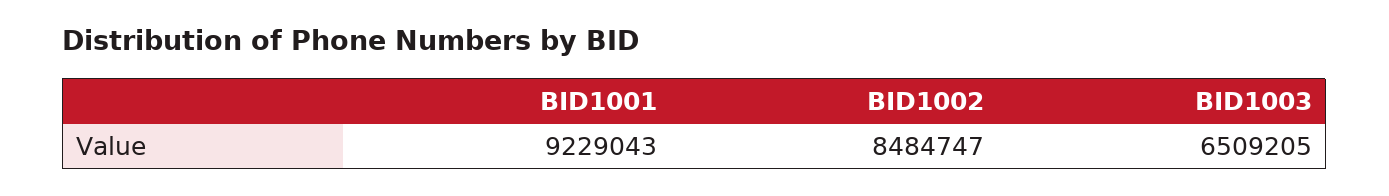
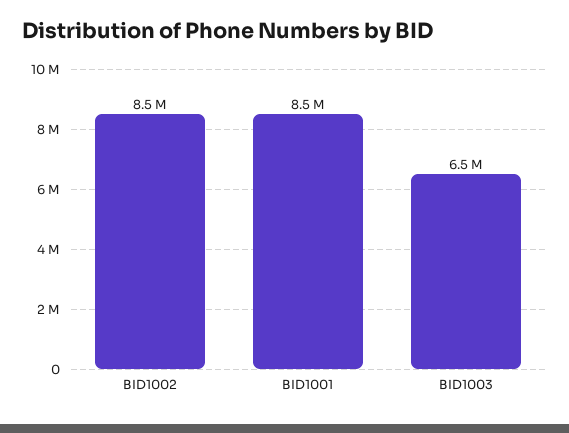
BID1001: 9229043 -> 8500000

